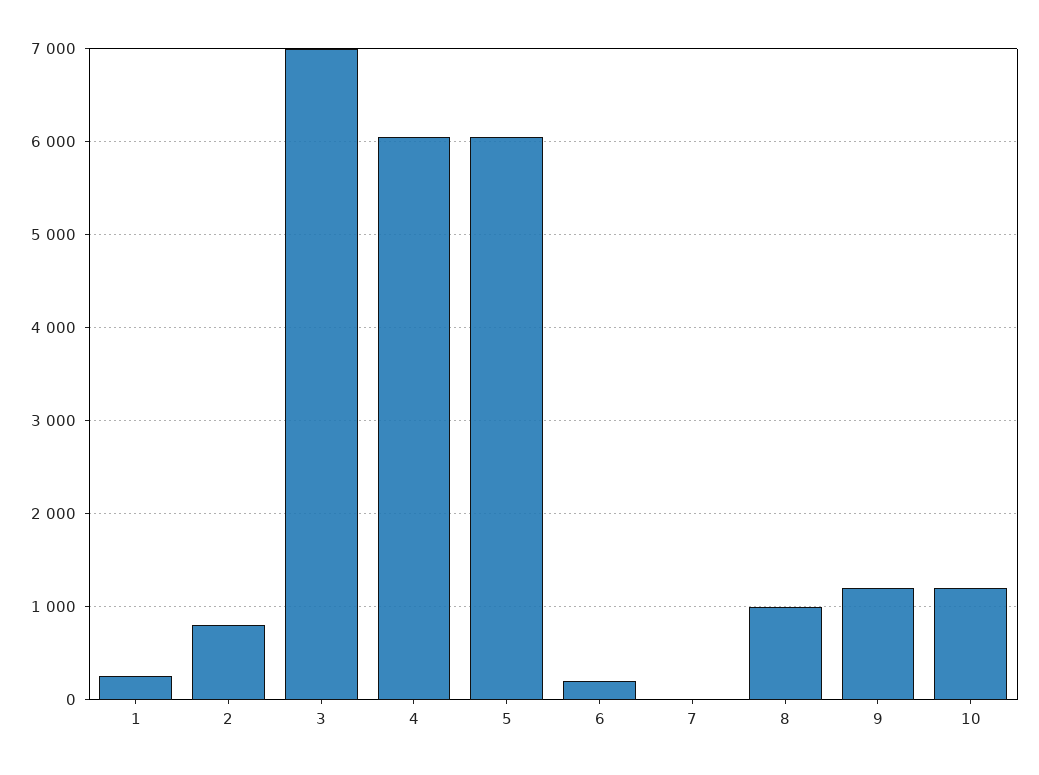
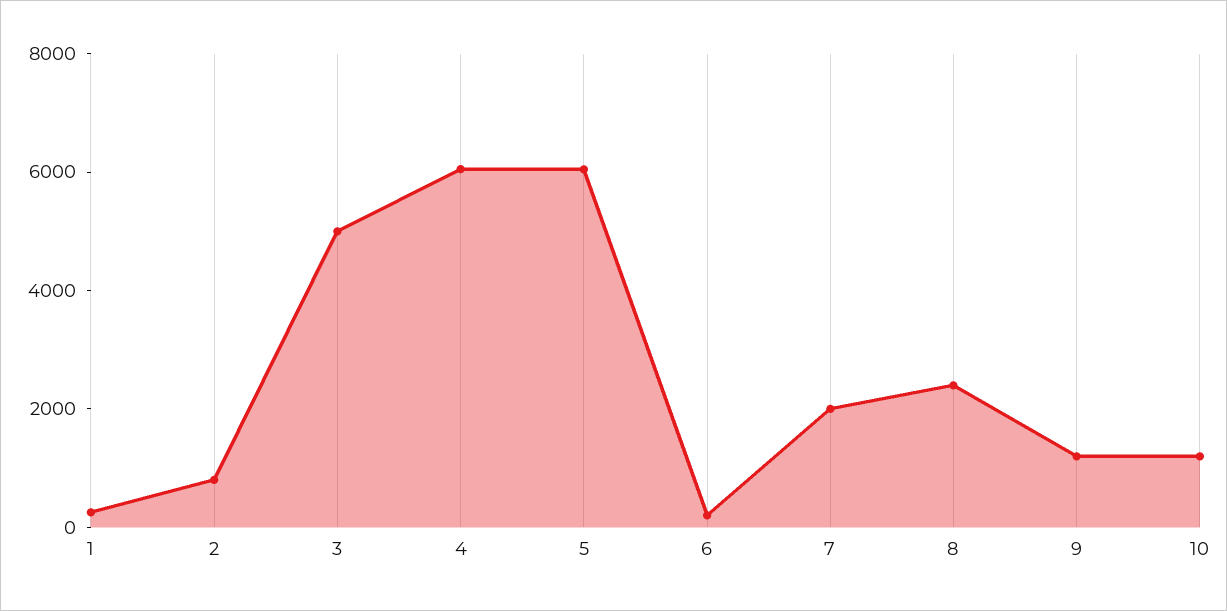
3: 7000 -> 5000
7: 0 -> 2000
8: 1000 -> 2500

